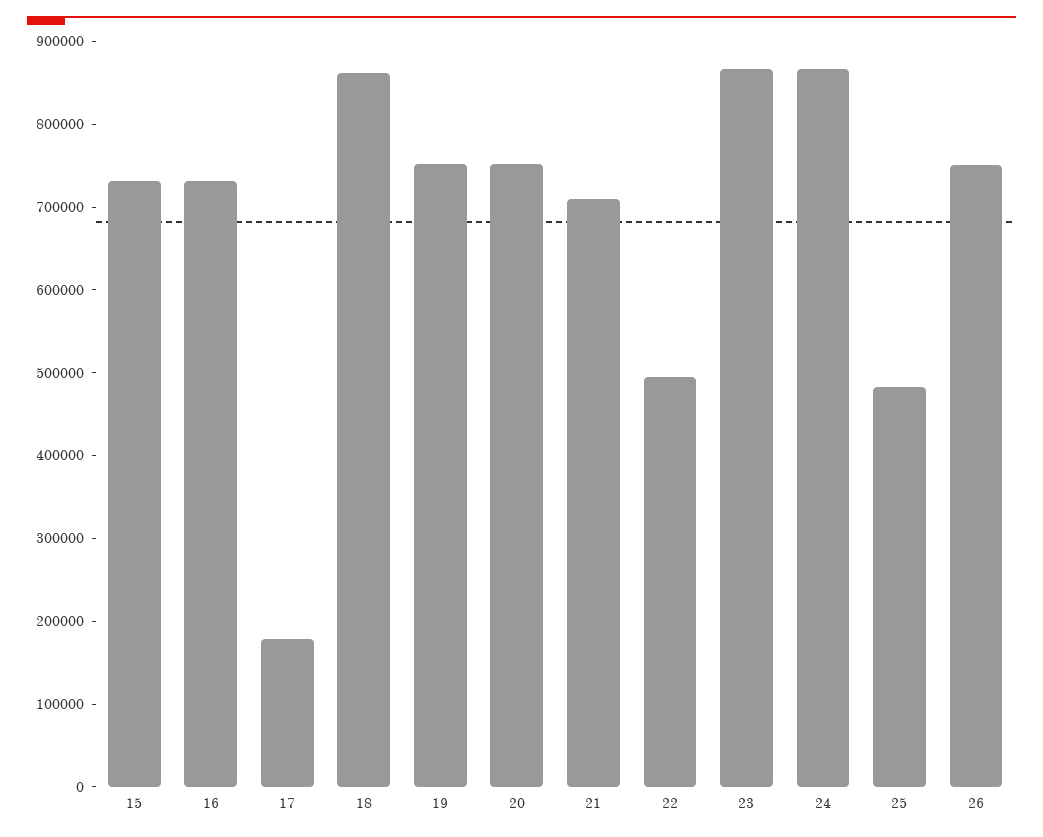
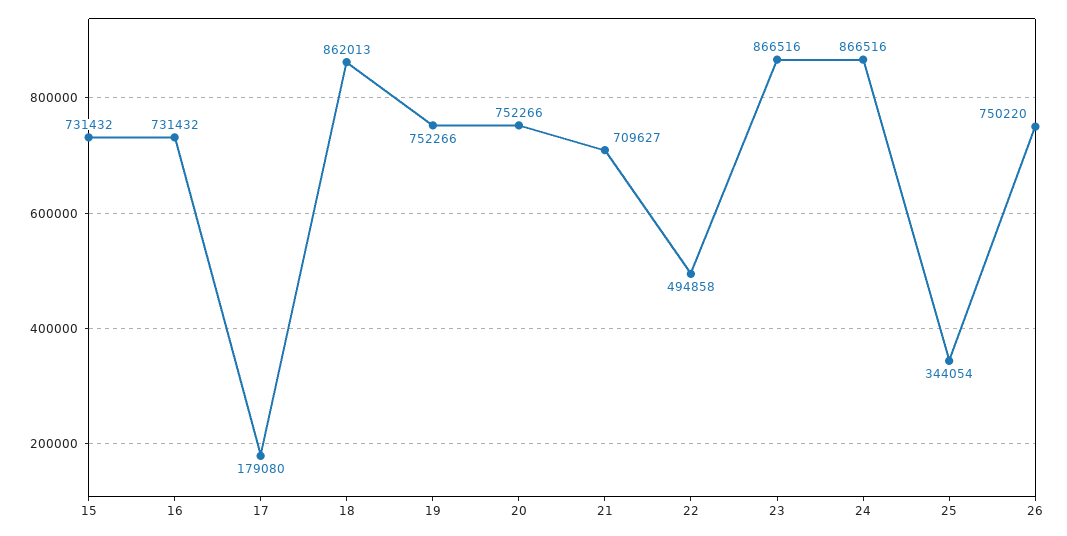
25: 480000 -> 344054

